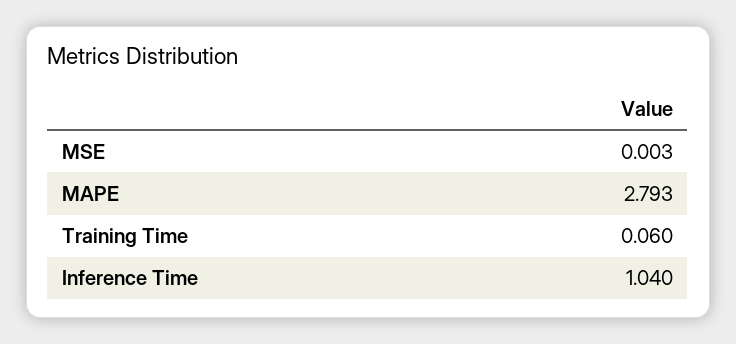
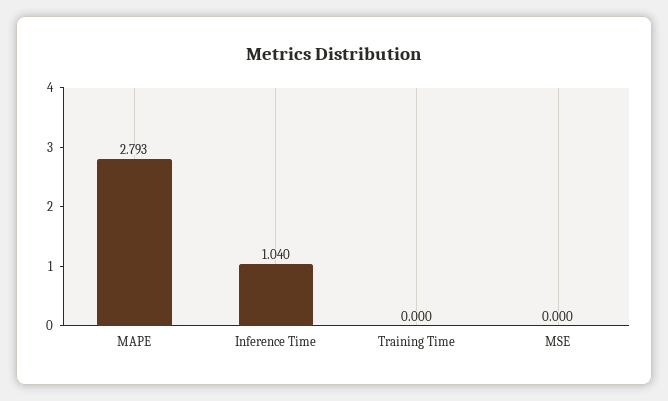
MSE: 0.003 -> 0
Training Time: 0.06 -> 0

